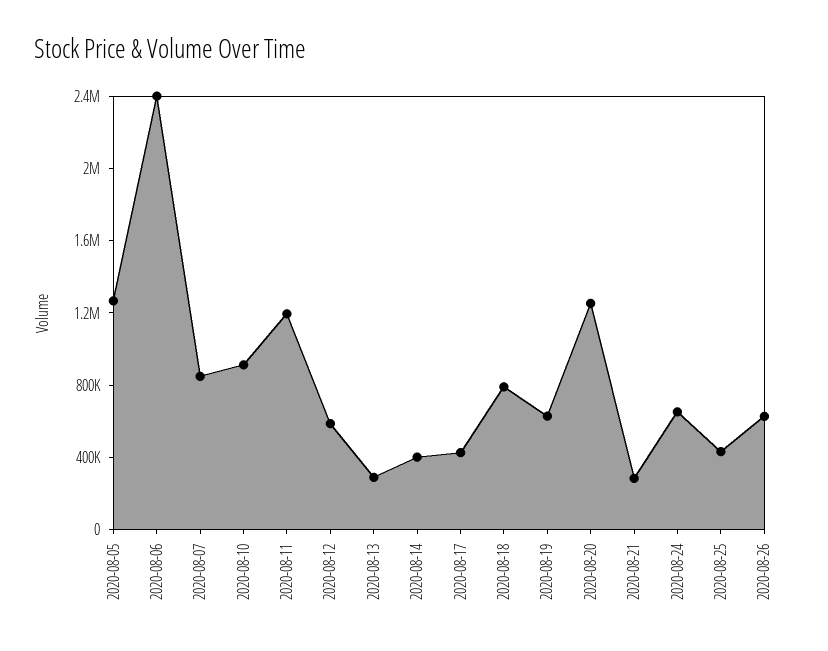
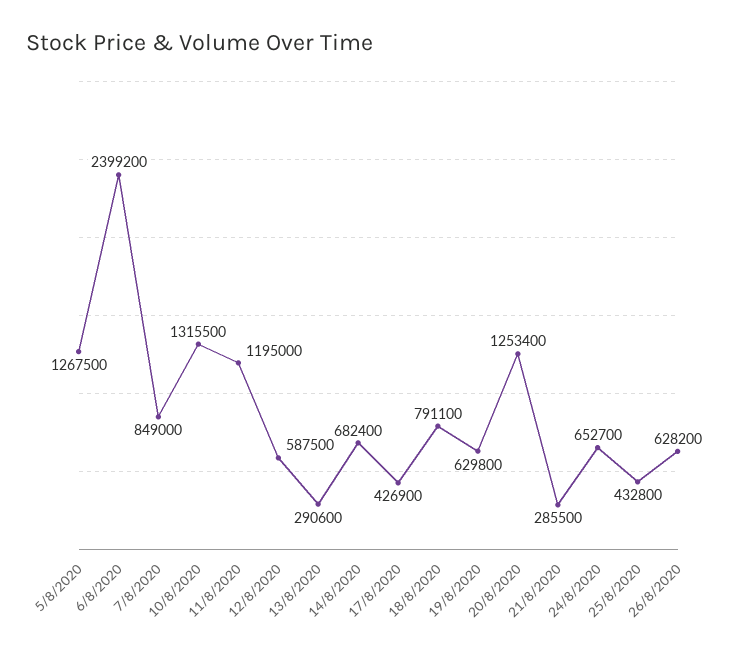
2020-08-10: 900000 -> 1315500
2020-08-14: 400000 -> 682400

